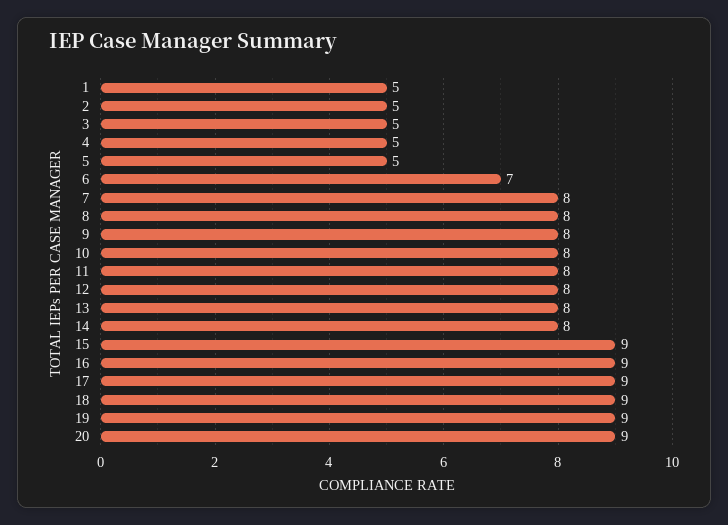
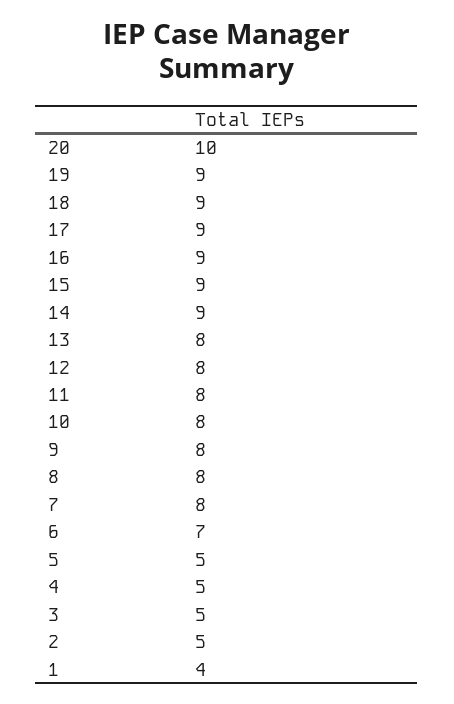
1: 5 -> 4
14: 8 -> 9
20: 9 -> 10

